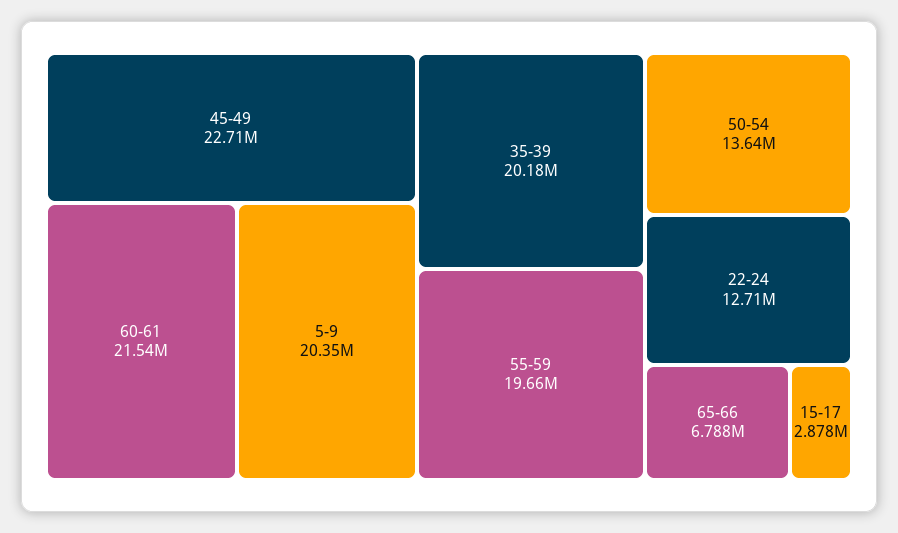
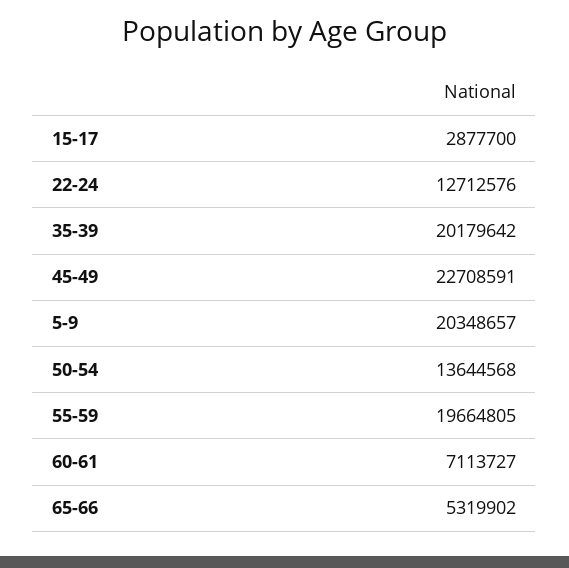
60-61: 21540000 -> 7113727
65-66: 6788000 -> 5319902

